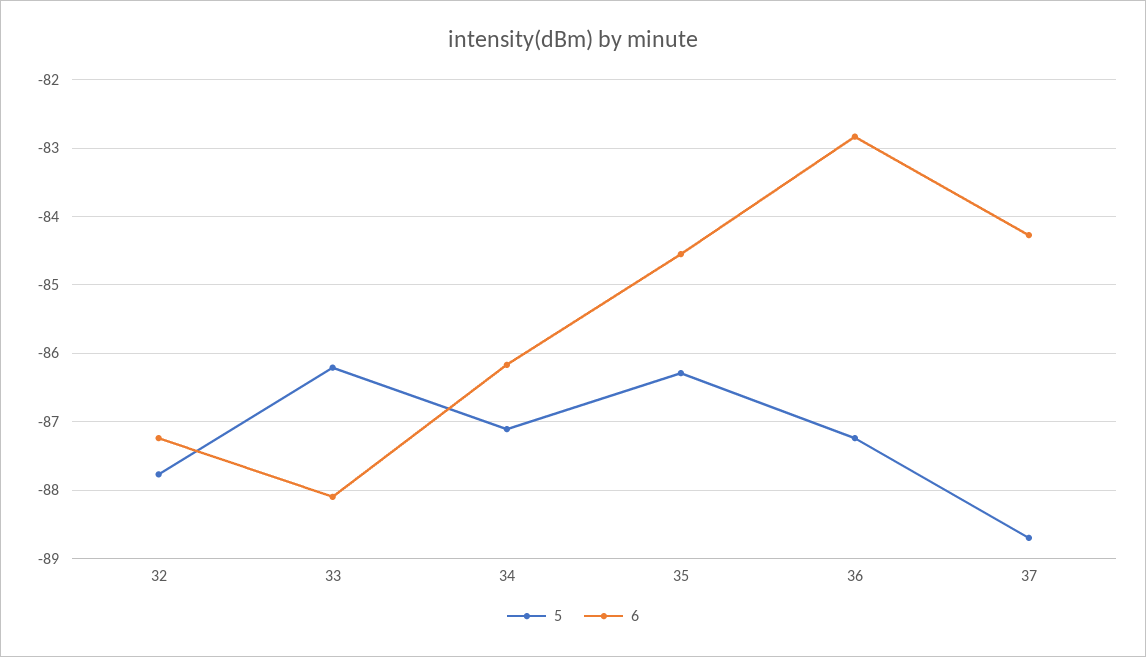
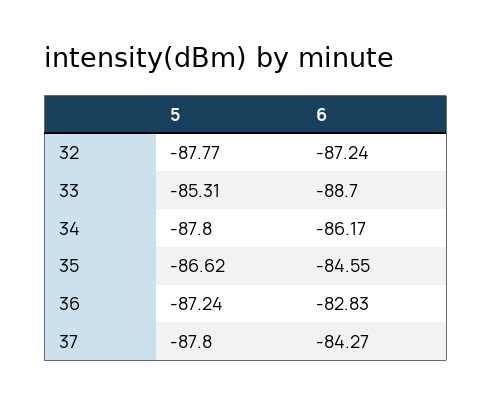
5, 33: -86.2 -> -85.31
6, 33: -88.1 -> -88.7
5, 34: -87.1 -> -87.8
5, 35: -86.3 -> -86.62
5, 37: -88.7 -> -87.8

